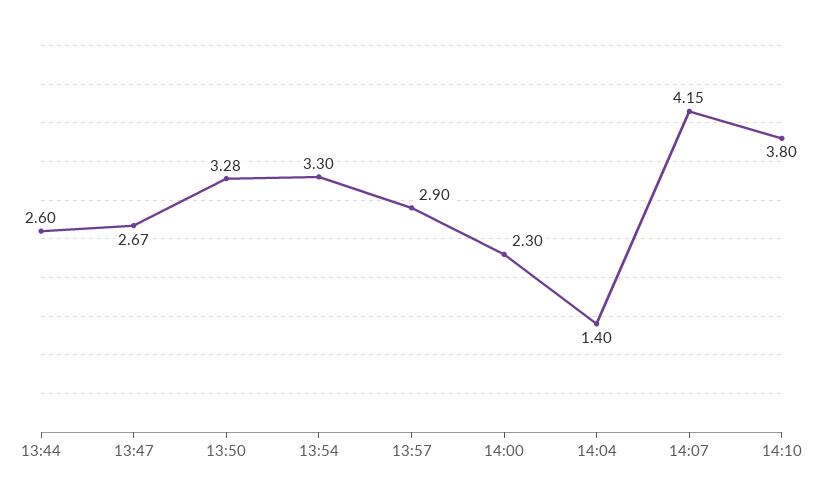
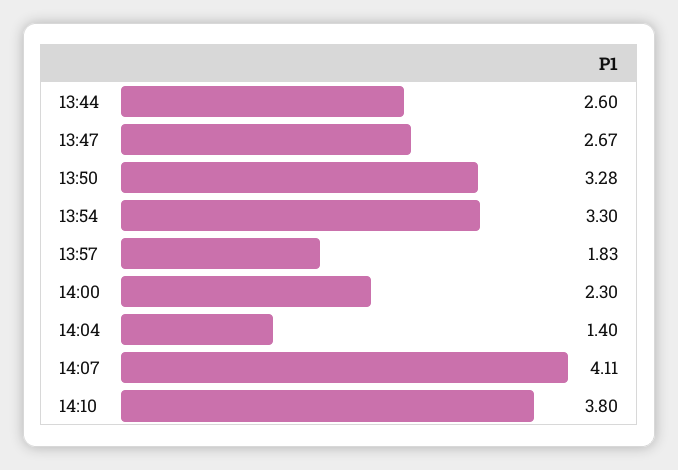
13:57: 2.9 -> 1.83
14:07: 4.15 -> 4.11

